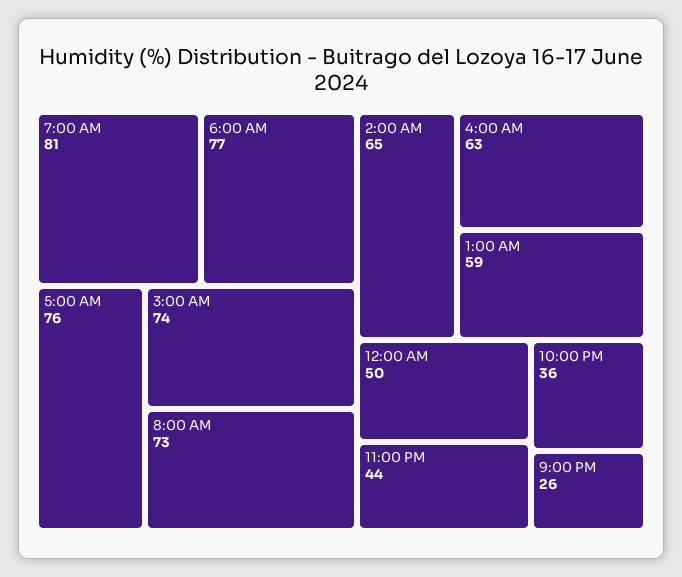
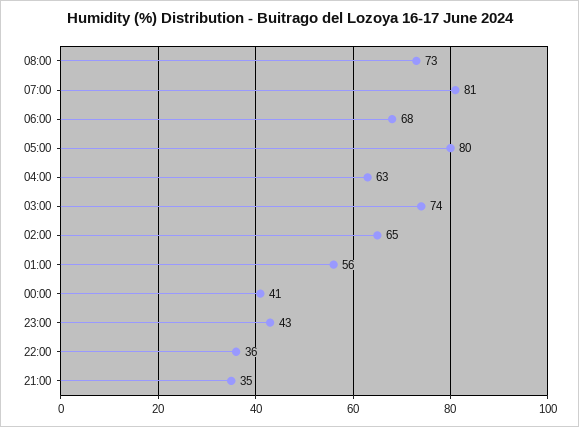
6:00 AM: 77 -> 68
5:00 AM: 76 -> 80
1:00 AM: 59 -> 56
12:00 AM: 50 -> 41
11:00 PM: 44 -> 43
9:00 PM: 26 -> 35

